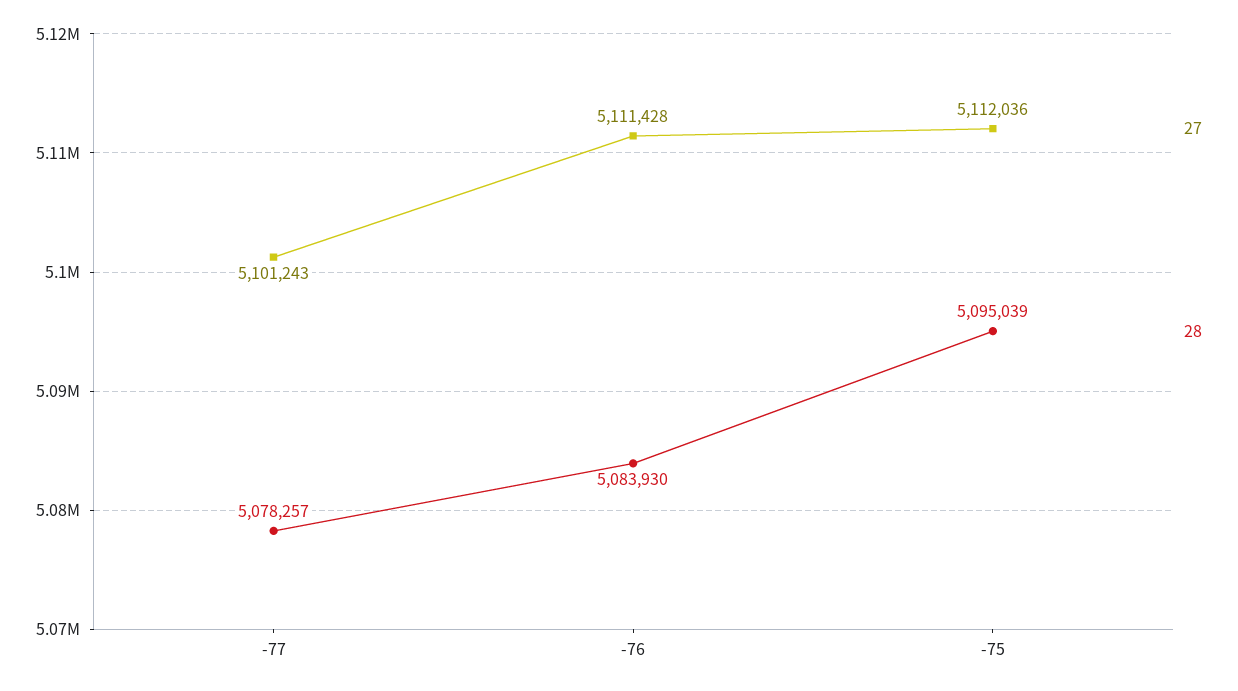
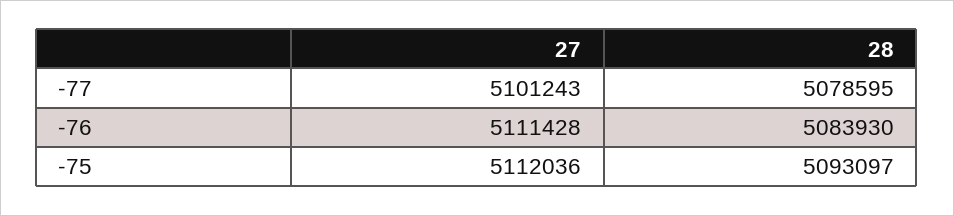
28, -77: 5078257 -> 5078595
28, -75: 5095039 -> 5093097

